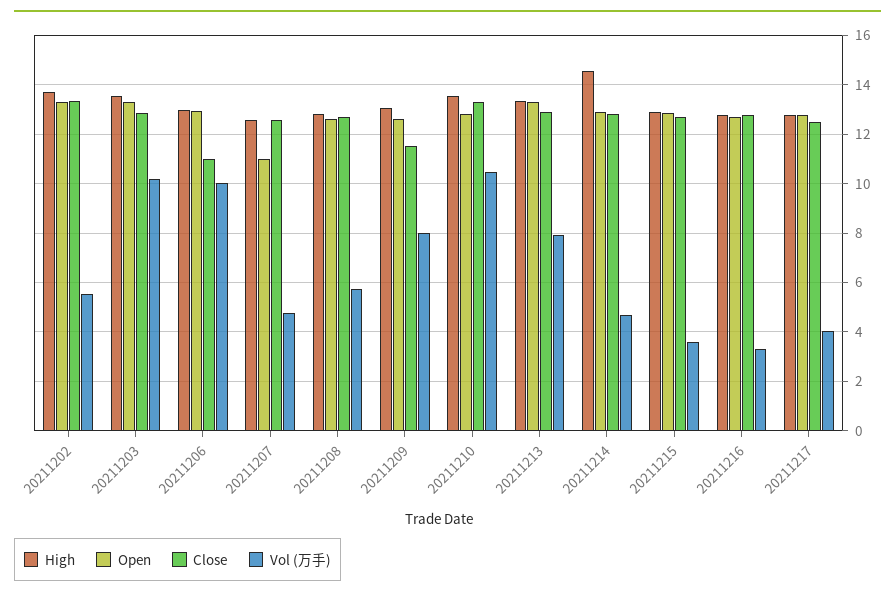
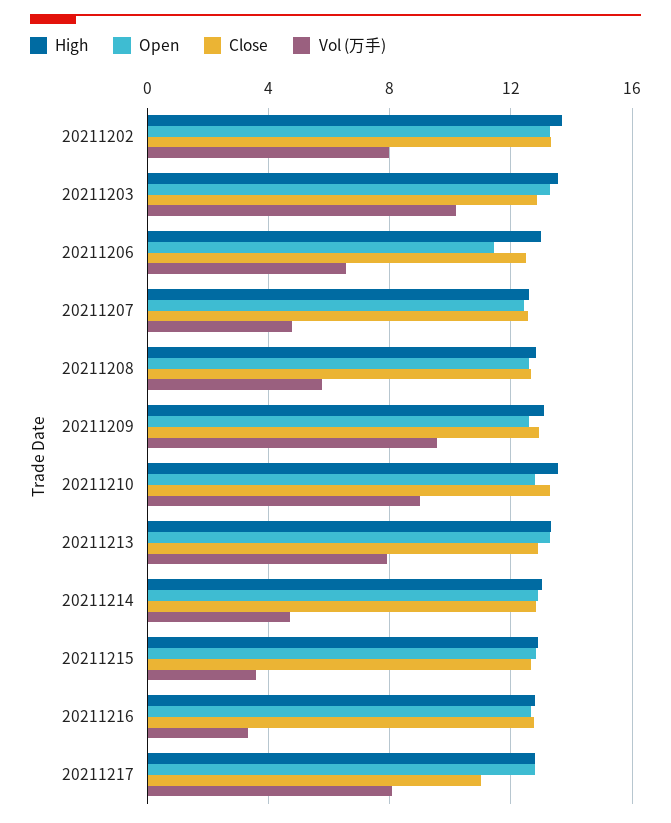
Vol (万手), 20211202: 5.5 -> 8
Open, 20211206: 13 -> 11.5
Close, 20211206: 11 -> 12.5
Vol (万手), 20211206: 10 -> 6.5
Open, 20211207: 11 -> 12.5
Close, 20211209: 11.5 -> 13
Vol (万手), 20211209: 8 -> 9.5
Vol (万手), 20211210: 10.5 -> 9
High, 20211214: 14.5 -> 13
Close, 20211217: 12.5 -> 11
Vol (万手), 20211217: 4 -> 8

